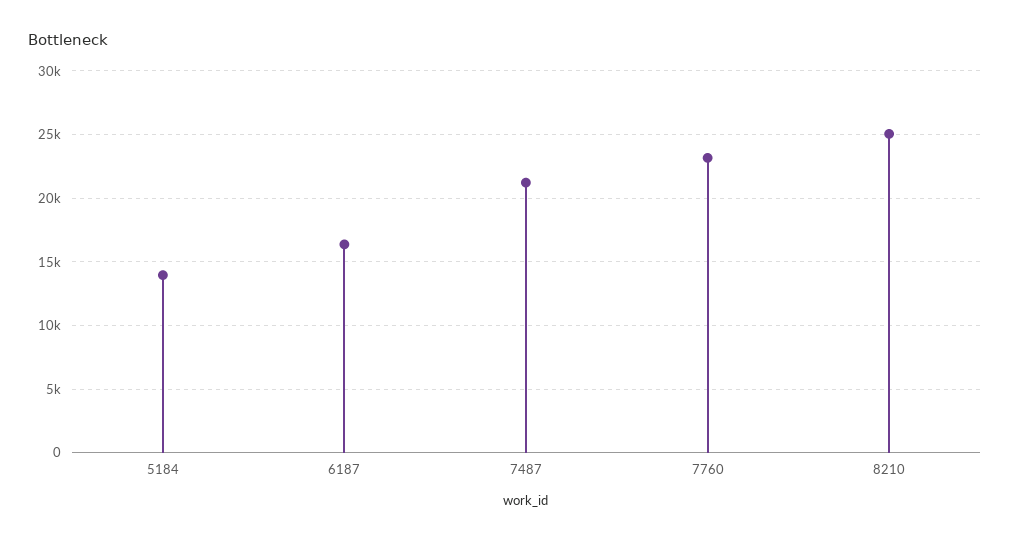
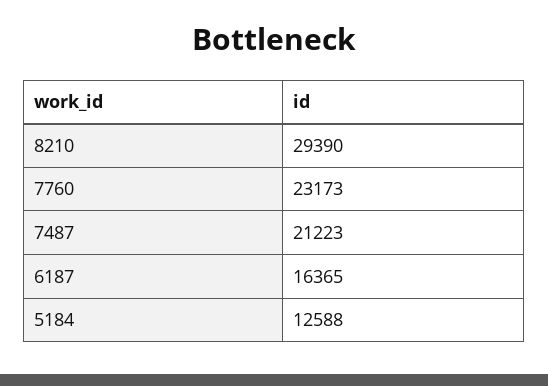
5184: 14000 -> 12588
8210: 25000 -> 29390

